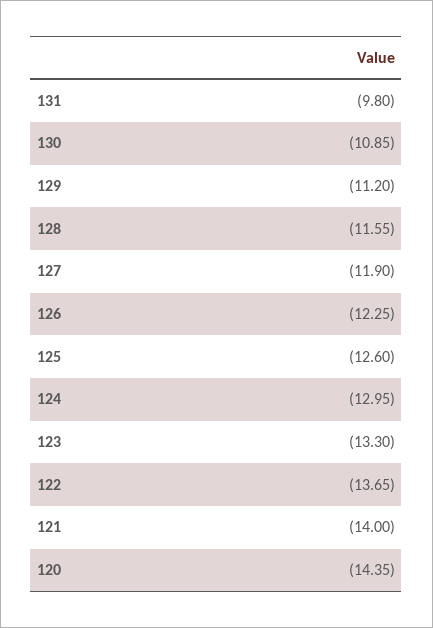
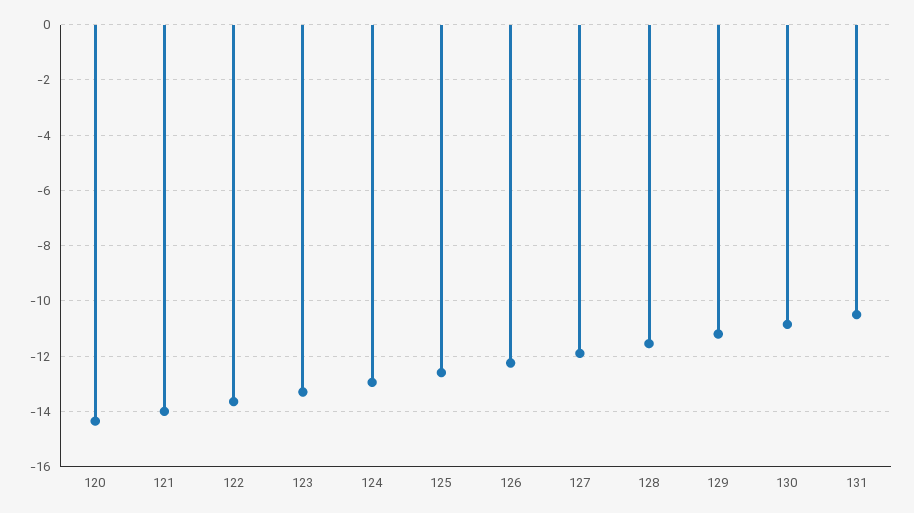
131: -9.8 -> -10.5

